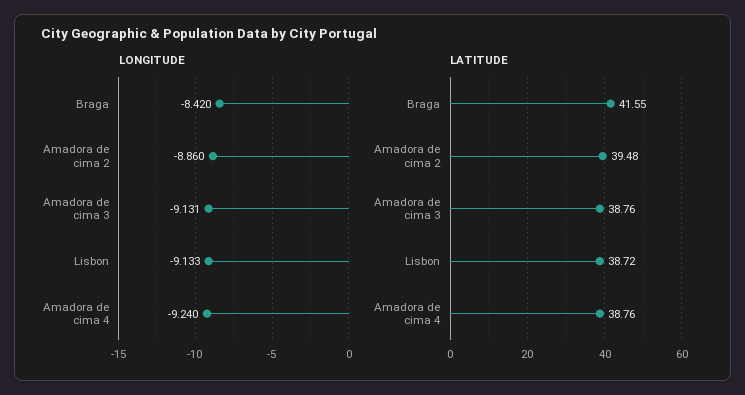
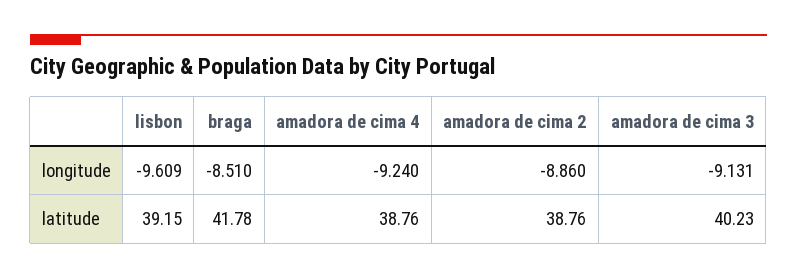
LONGITUDE, Braga: -8.42 -> -8.51
LONGITUDE, Lisbon: -9.133 -> -9.609
LATITUDE, Braga: 41.55 -> 41.78
LATITUDE, Amadora de cima 2: 39.48 -> 38.76
LATITUDE, Amadora de cima 3: 38.76 -> 40.23
LATITUDE, Lisbon: 38.72 -> 39.15

